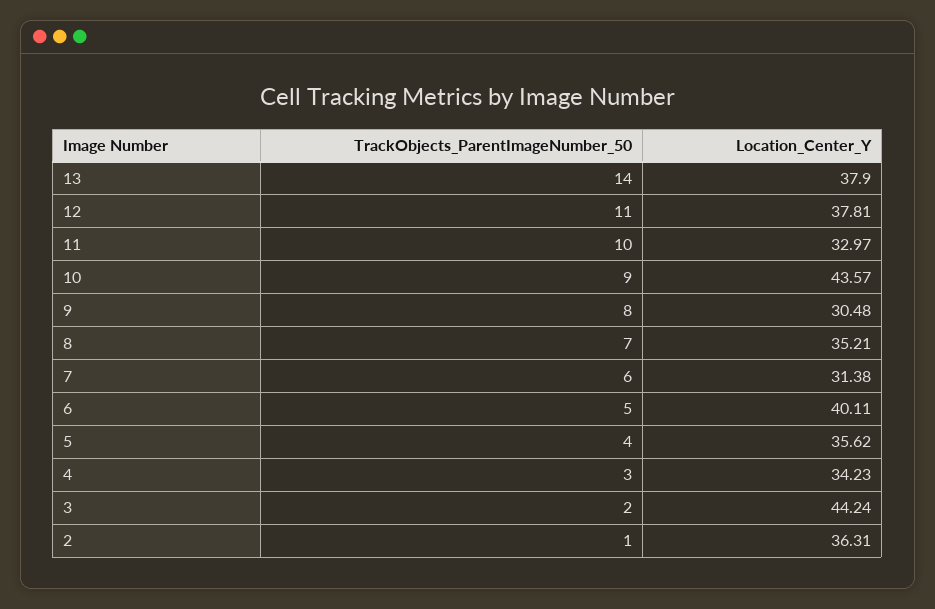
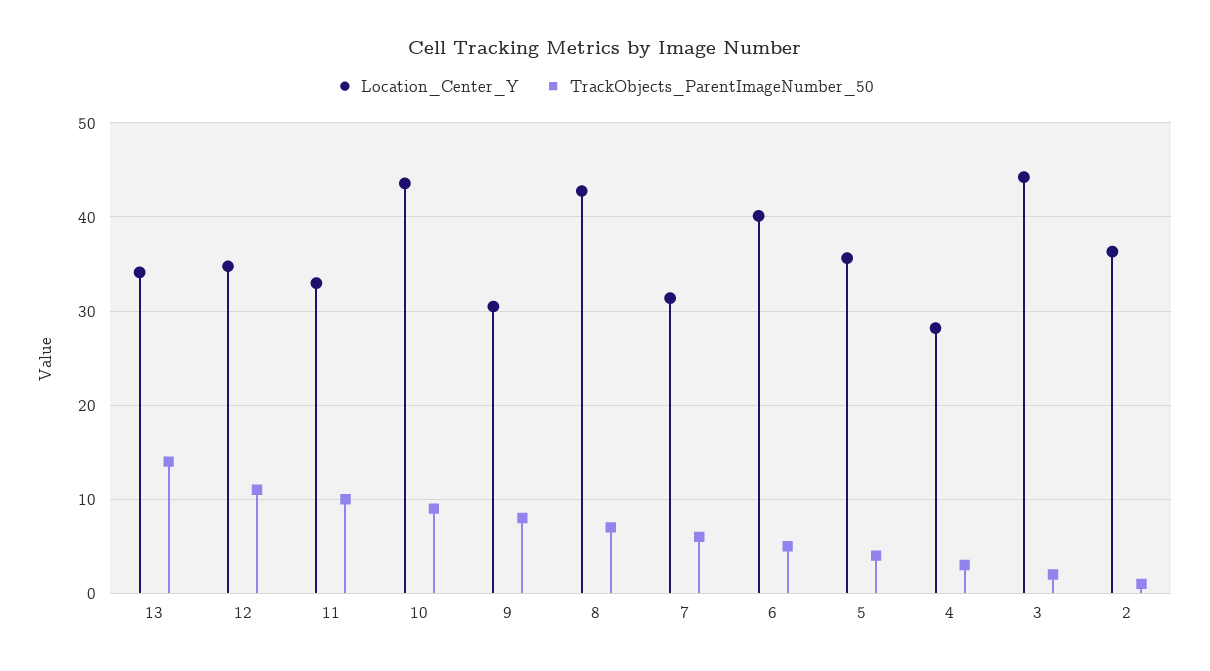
Location_Center_Y, 13: 37.9 -> 34
Location_Center_Y, 12: 37.81 -> 35
Location_Center_Y, 8: 35.21 -> 43
Location_Center_Y, 4: 34.23 -> 28

